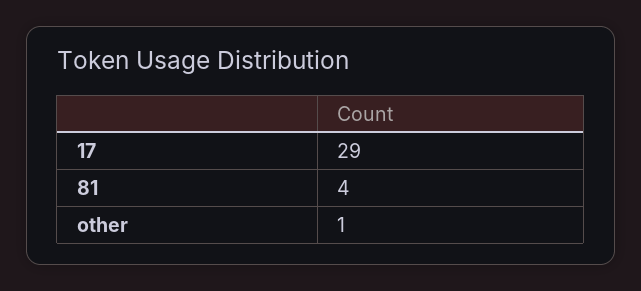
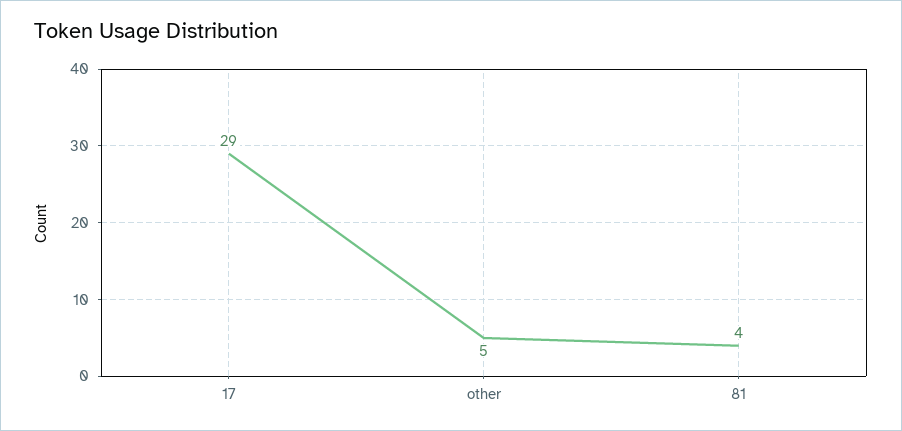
other: 1 -> 5

